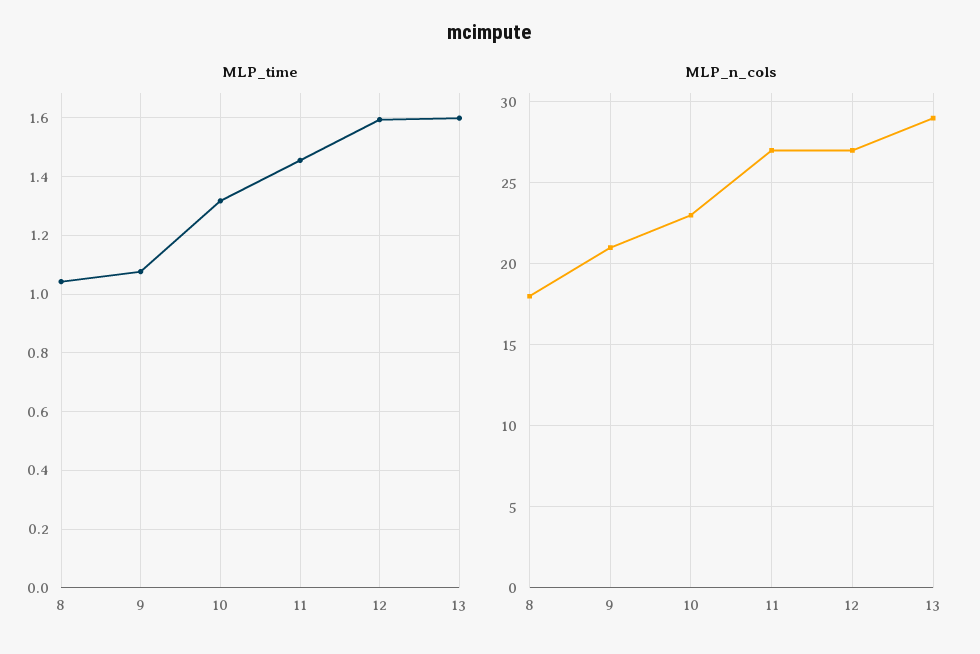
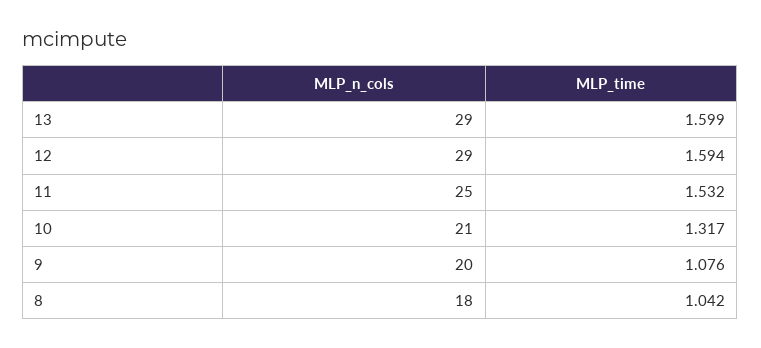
MLP_time, 11: 1.45 -> 1.532
MLP_n_cols, 9: 21 -> 20
MLP_n_cols, 10: 23 -> 21
MLP_n_cols, 11: 27 -> 25
MLP_n_cols, 12: 27 -> 29

